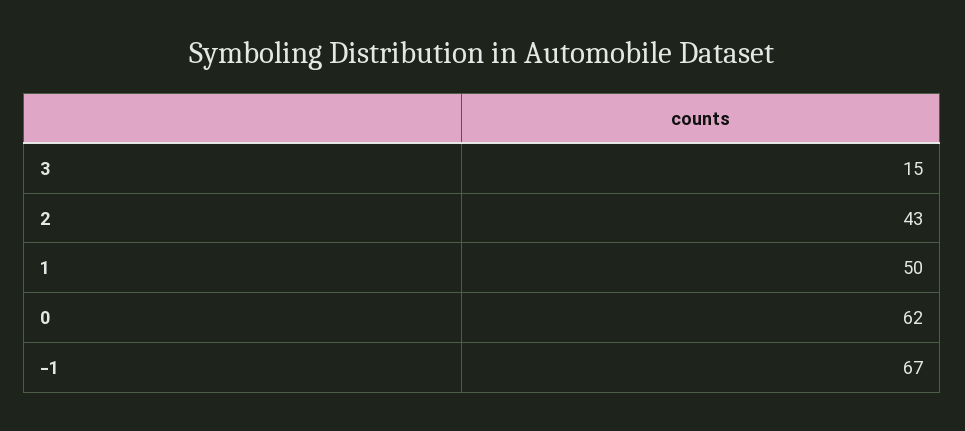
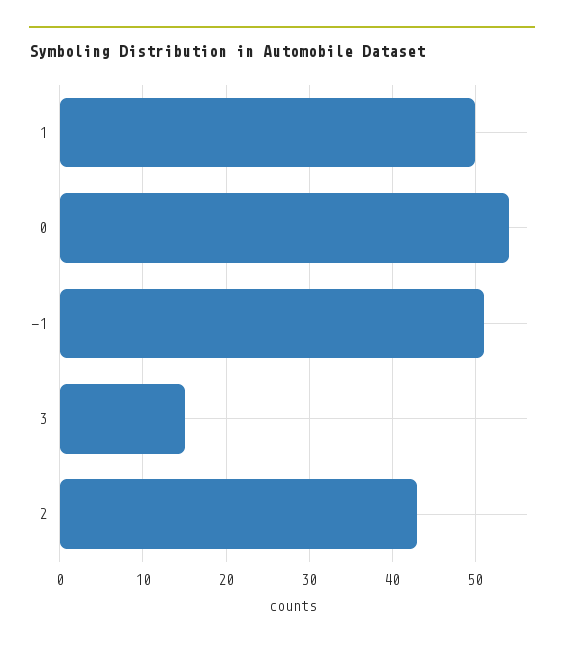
0: 62 -> 54
-1: 67 -> 51

